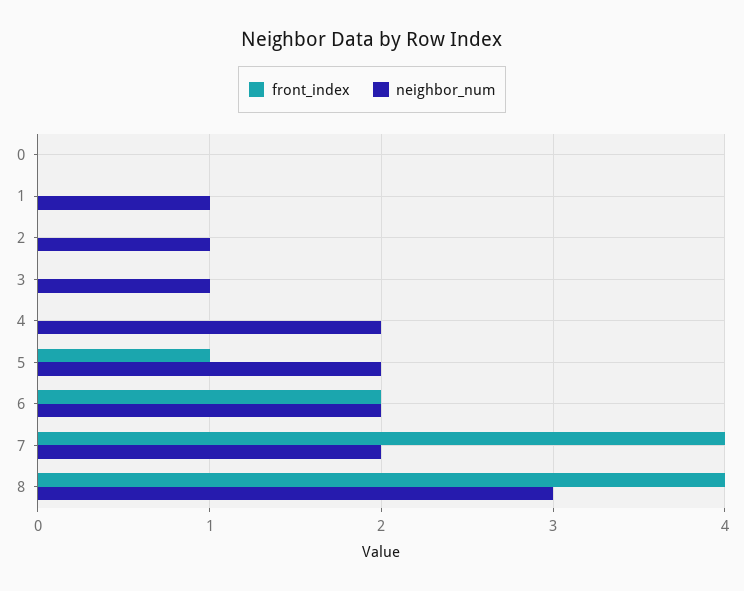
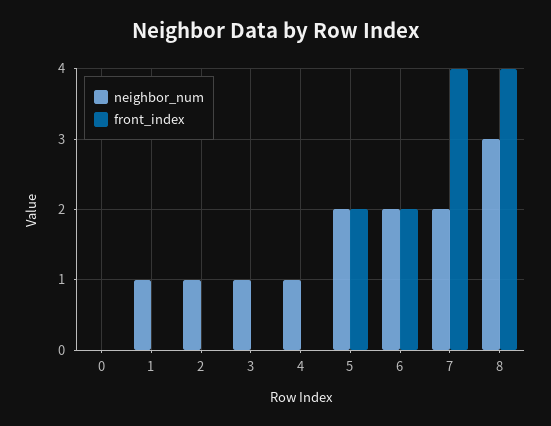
neighbor_num, 4: 2 -> 1
front_index, 5: 1 -> 2

